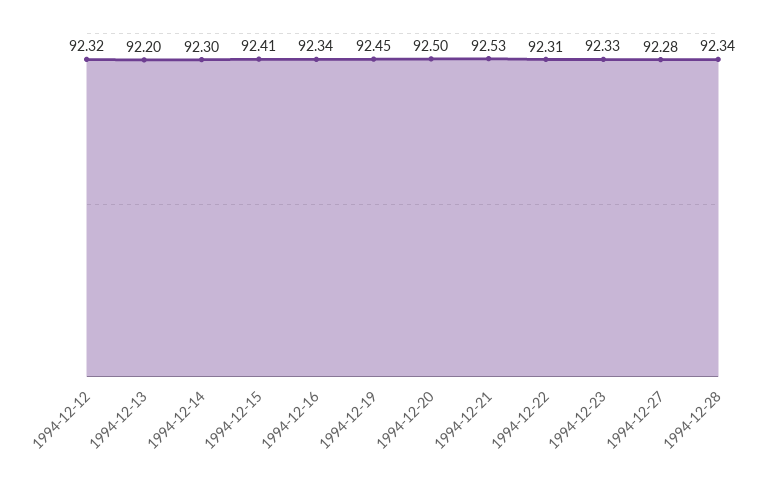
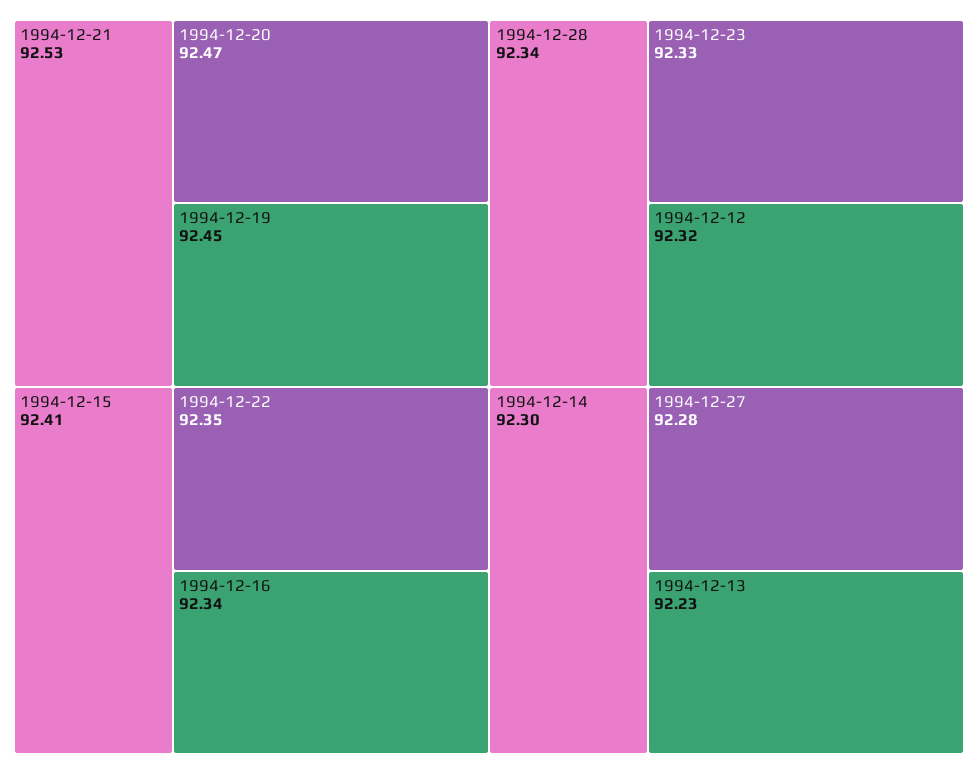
1994-12-13: 92.2 -> 92.23
1994-12-20: 92.5 -> 92.47
1994-12-22: 92.31 -> 92.35

